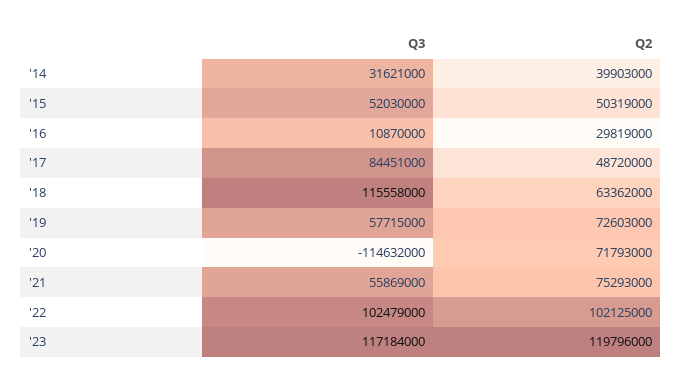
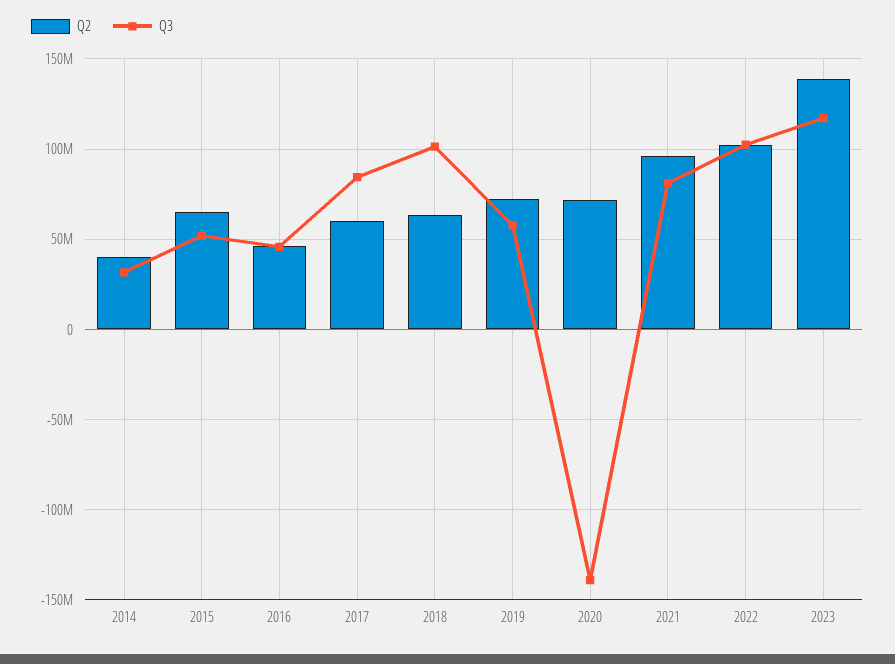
Q2, '15: 50319000 -> 65000000
Q3, '16: 10870000 -> 45000000
Q2, '16: 29819000 -> 45000000
Q2, '17: 48720000 -> 60000000
Q3, '18: 115558000 -> 100000000
Q3, '20: -114632000 -> -140000000
Q3, '21: 55869000 -> 80000000
Q2, '21: 75293000 -> 95000000
Q2, '23: 119796000 -> 140000000

